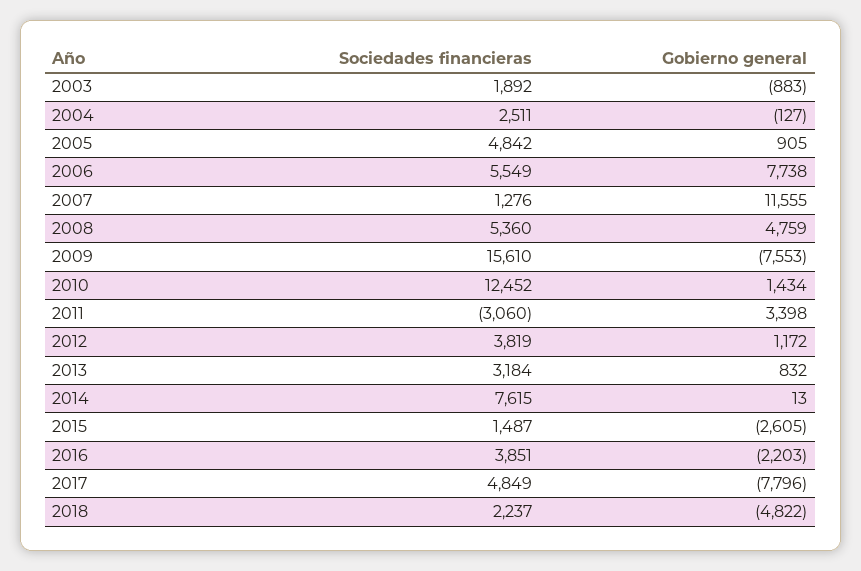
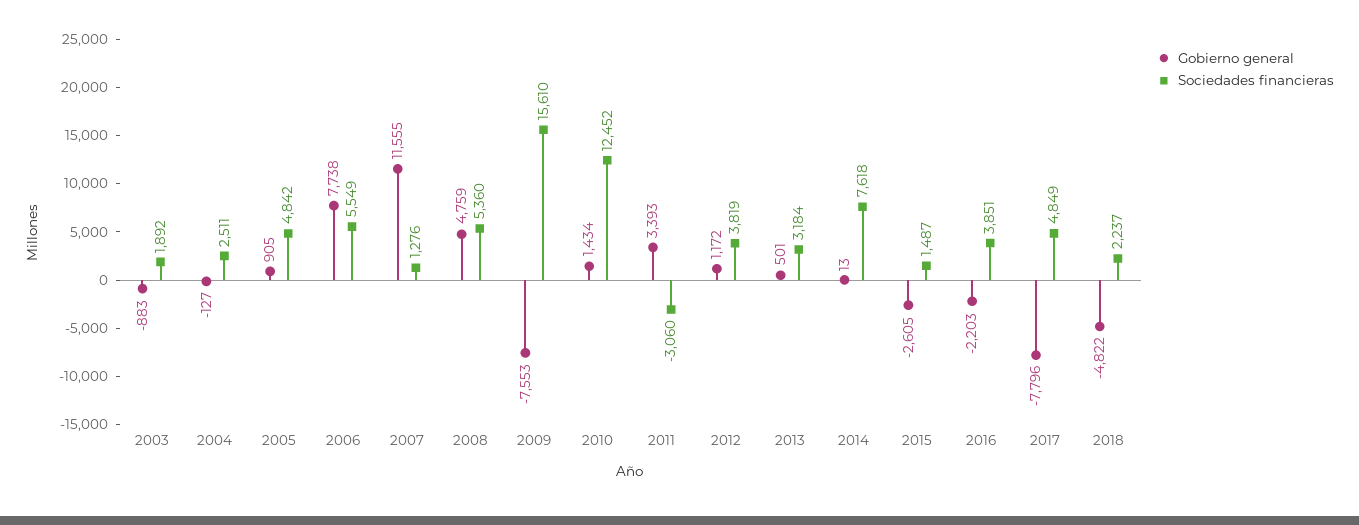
Gobierno general, 2011: 3398 -> 3393
Gobierno general, 2013: 832 -> 501
Sociedades financieras, 2014: 7615 -> 7618

